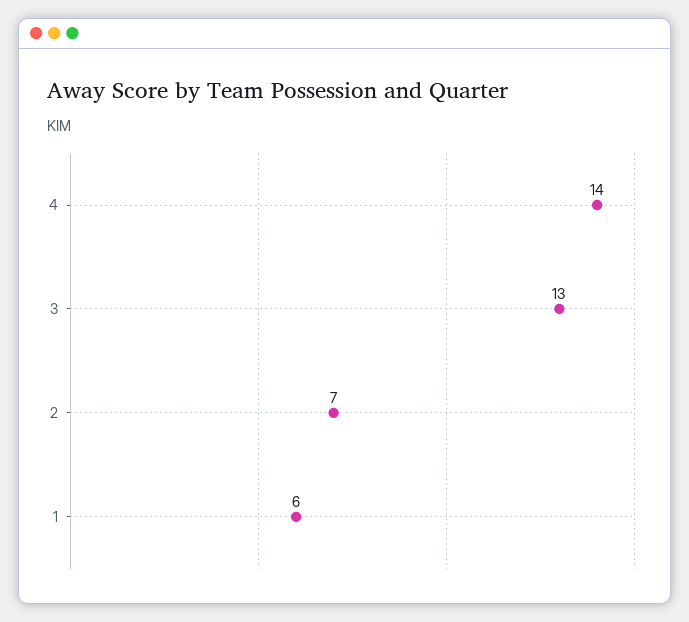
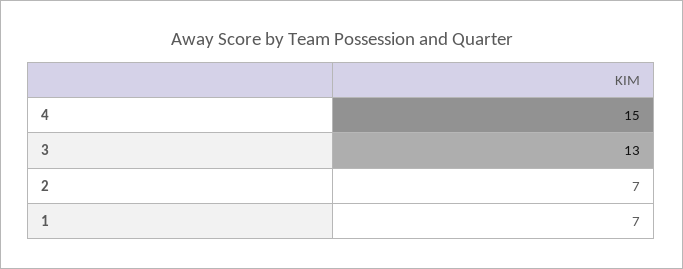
4: 14 -> 15
1: 6 -> 7

